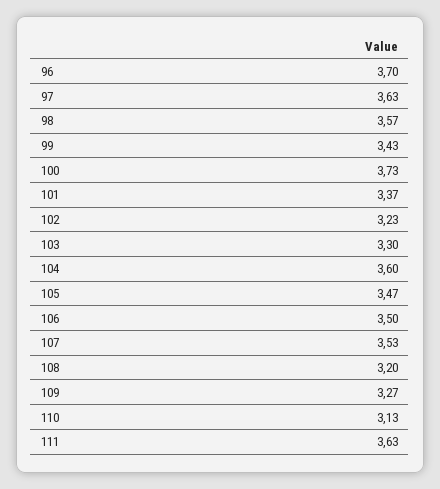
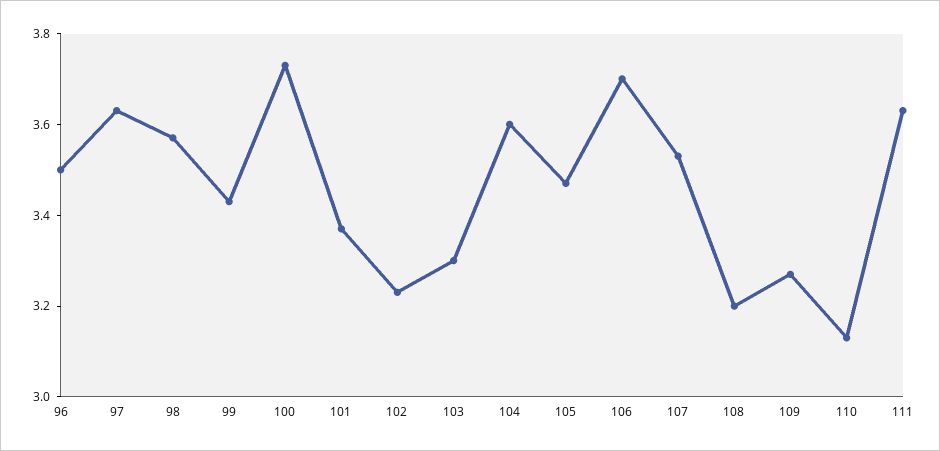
96: 3.7 -> 3.5
106: 3.5 -> 3.7

